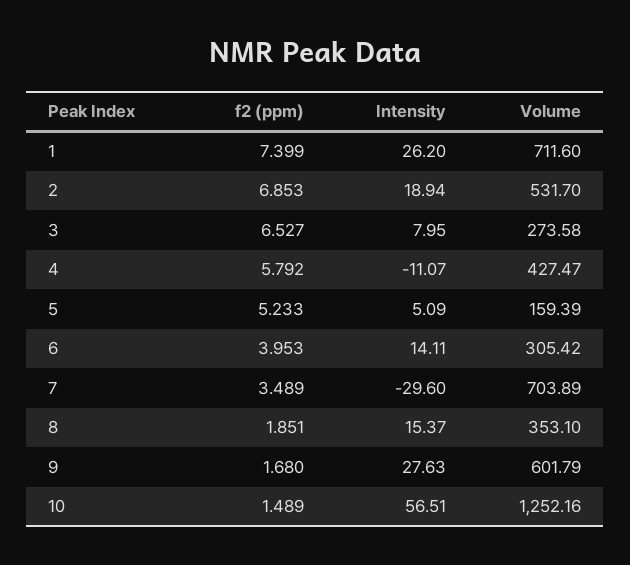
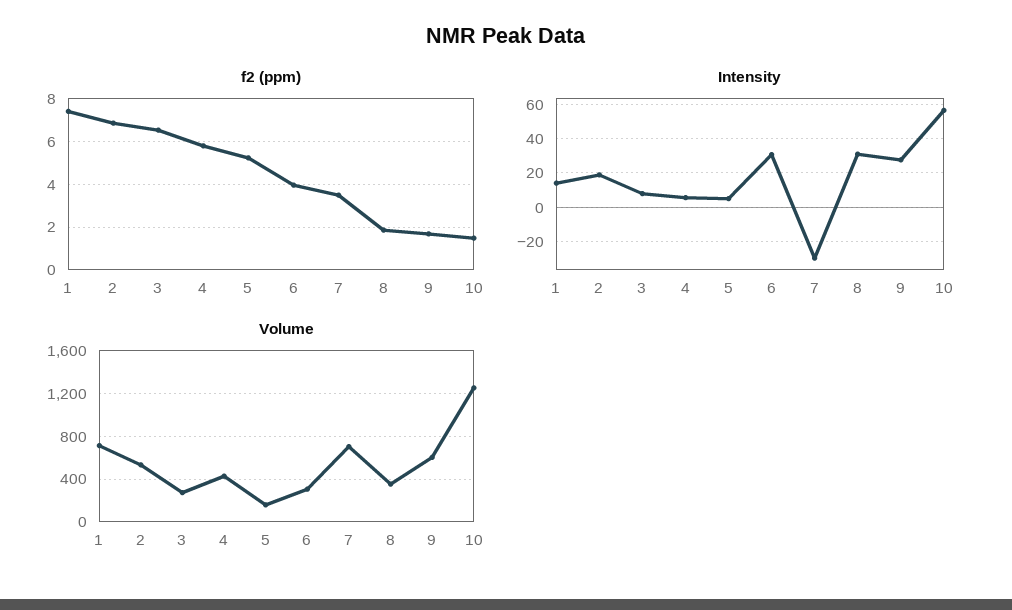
Intensity, 1: 26.2 -> 15
Intensity, 4: -11.07 -> 5
Intensity, 6: 14.11 -> 30
Intensity, 8: 15.37 -> 30

